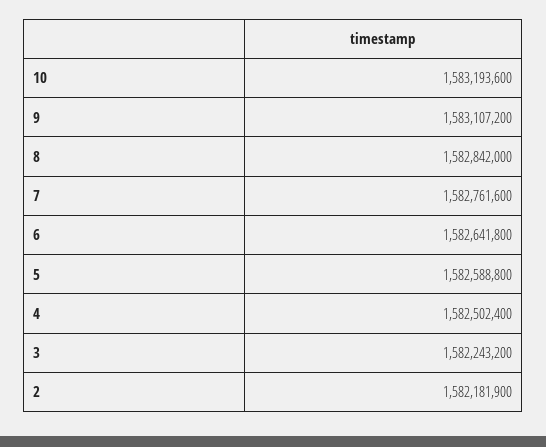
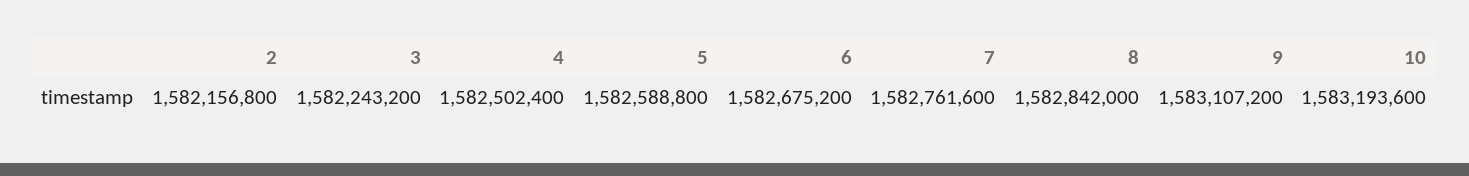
6: 1582641800 -> 1582675200
2: 1582181900 -> 1582156800

